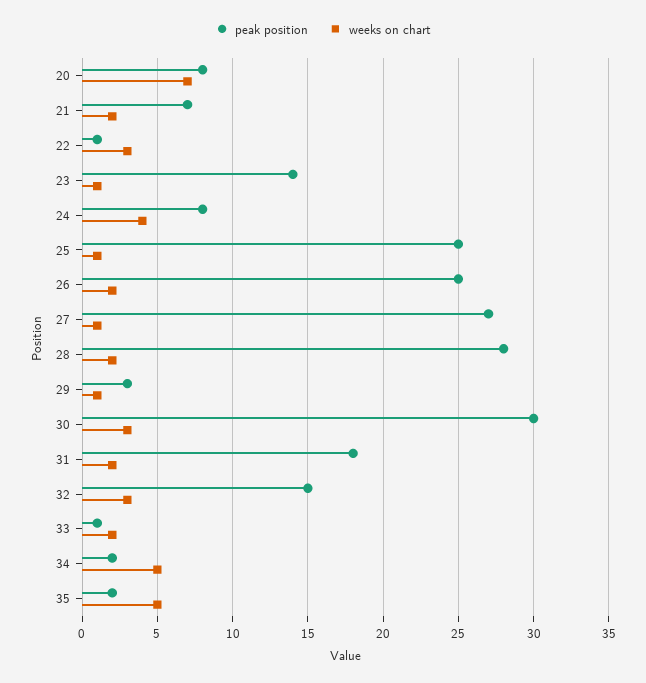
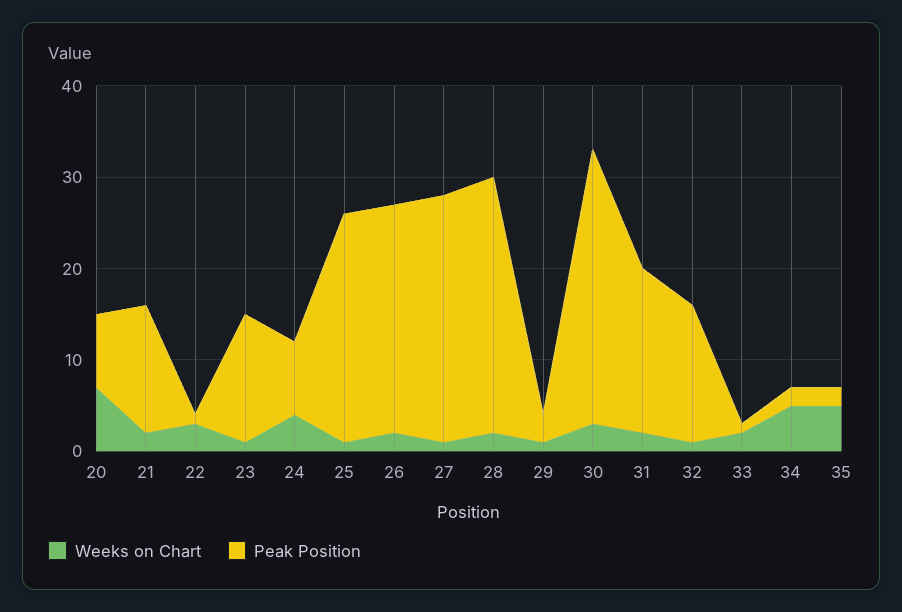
peak position, 21: 7 -> 14
weeks on chart, 32: 3 -> 1

